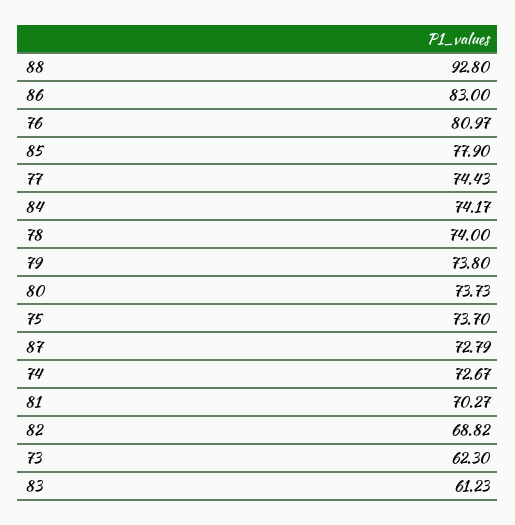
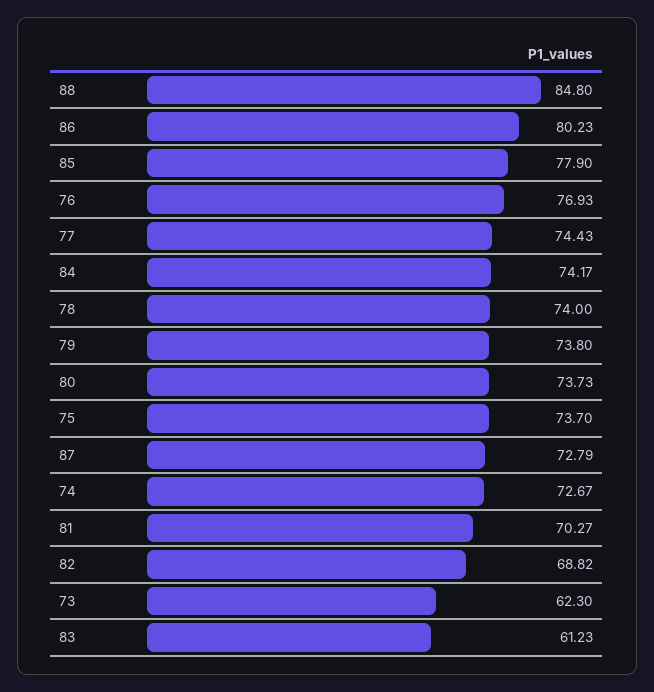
88: 92.8 -> 84.8
86: 83 -> 80.23
76: 80.97 -> 76.93

